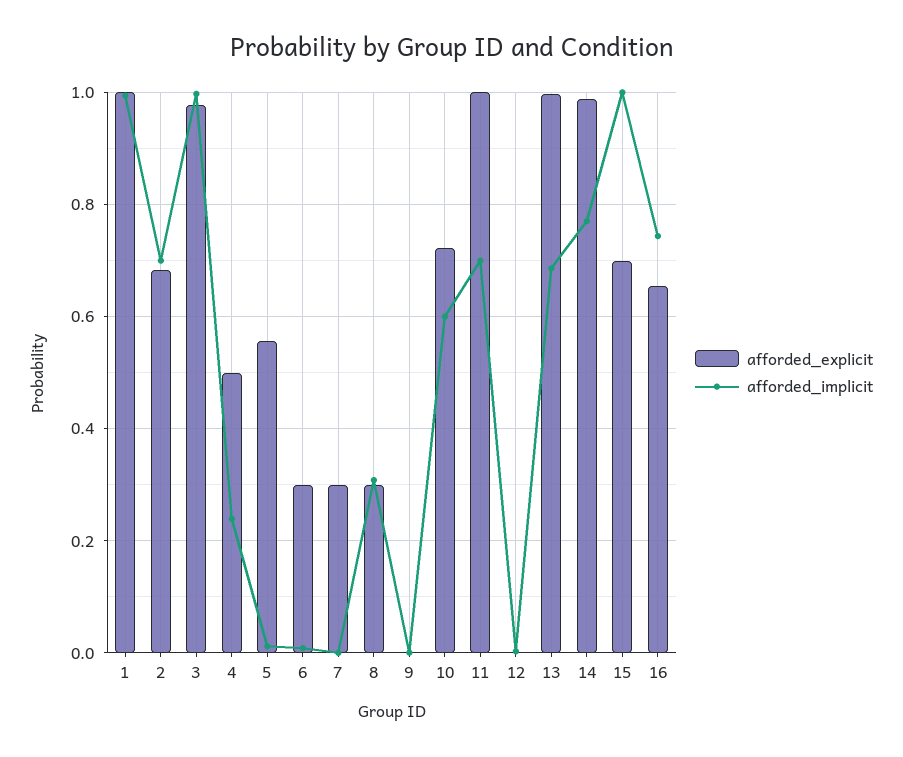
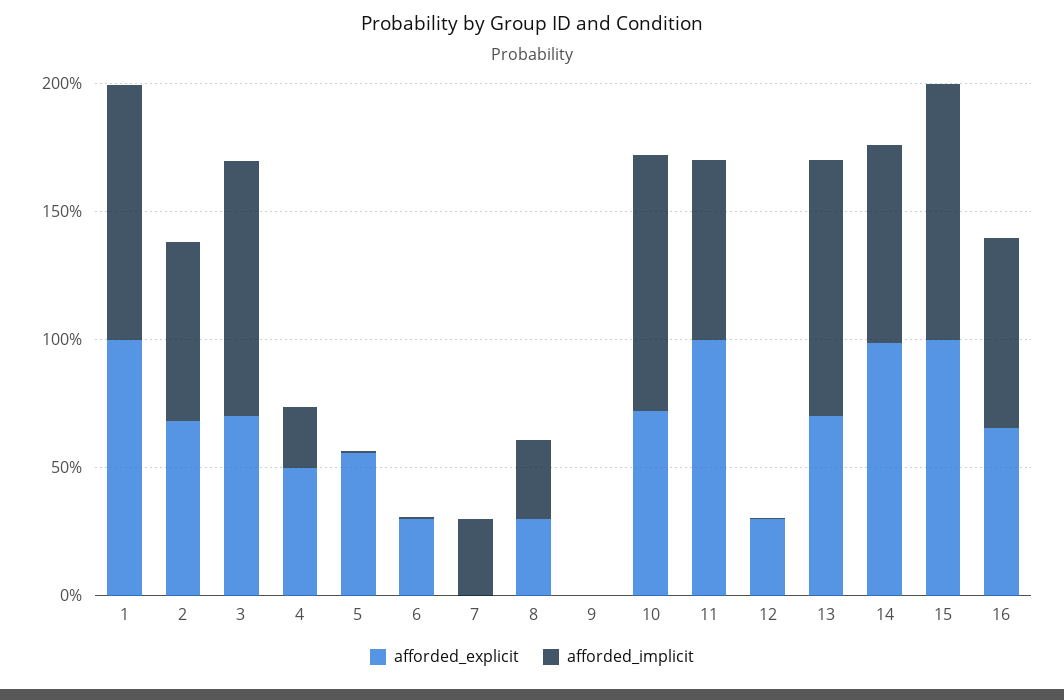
afforded_explicit, 3: 0.98 -> 0.7
afforded_explicit, 7: 0.3 -> 0
afforded_implicit, 7: 0 -> 0.3
afforded_implicit, 10: 0.6 -> 1
afforded_explicit, 12: 0 -> 0.3
afforded_explicit, 13: 1 -> 0.7
afforded_implicit, 13: 0.68 -> 1
afforded_explicit, 15: 0.7 -> 1

